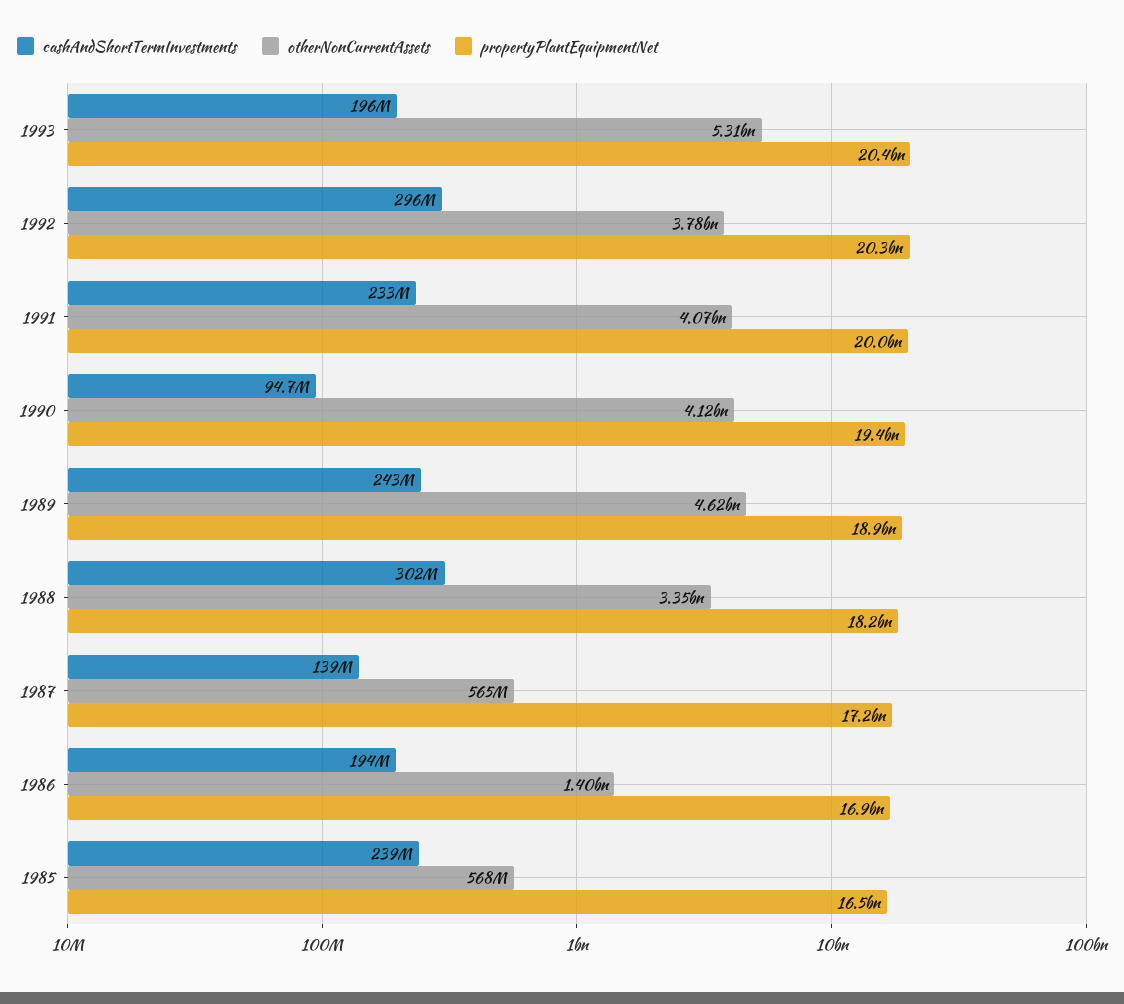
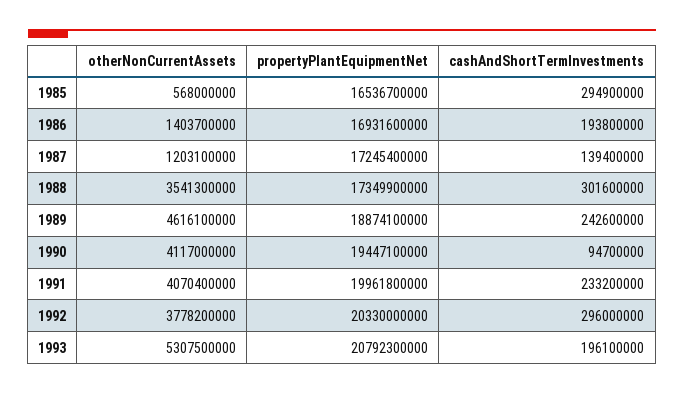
propertyPlantEquipmentNet, 1993: 20400000000 -> 20792300000
otherNonCurrentAssets, 1988: 3350000000 -> 3541300000
propertyPlantEquipmentNet, 1988: 18200000000 -> 17349900000
otherNonCurrentAssets, 1987: 565000000 -> 1203100000
cashAndShortTermInvestments, 1985: 239000000 -> 294900000

